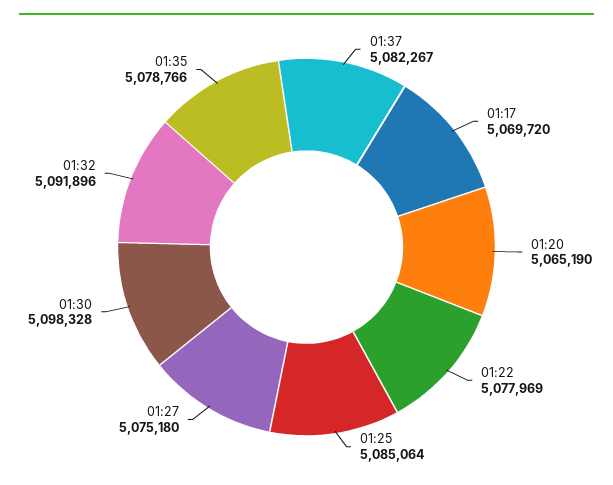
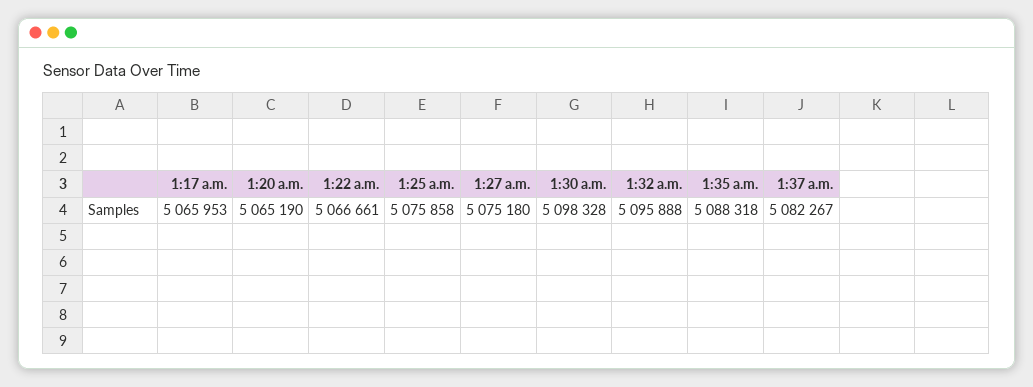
01:17: 5069720 -> 5065953
01:22: 5077969 -> 5066661
01:25: 5085064 -> 5075858
01:32: 5091896 -> 5095888
01:35: 5078766 -> 5088318

